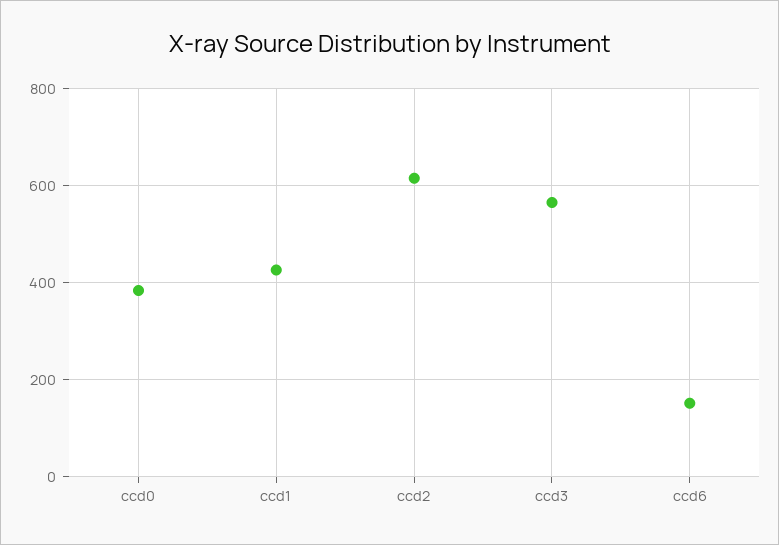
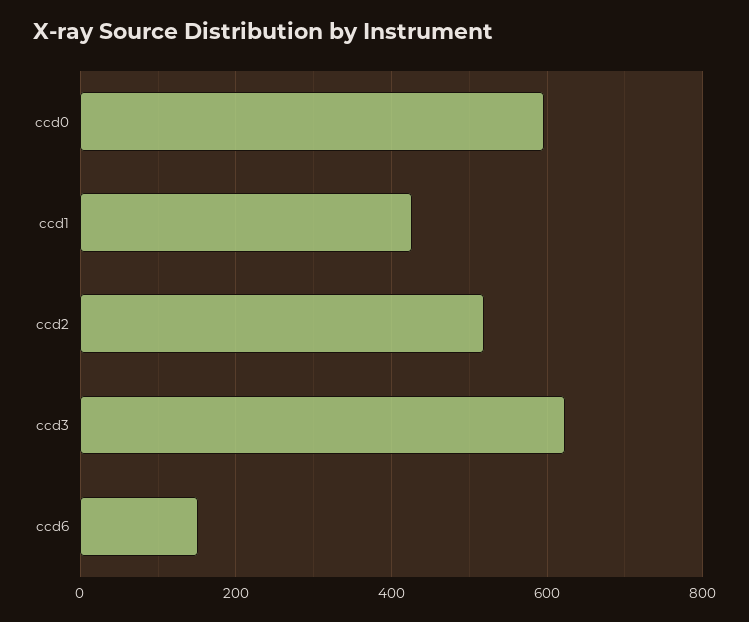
ccd0: 380 -> 600
ccd2: 620 -> 520
ccd3: 560 -> 620

